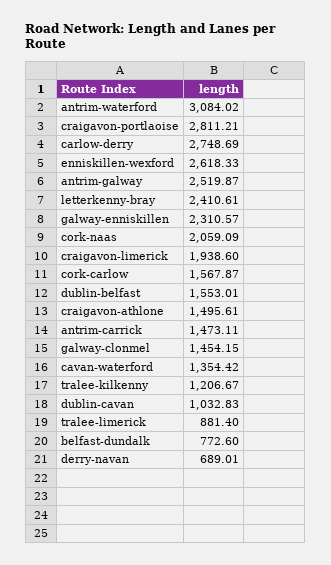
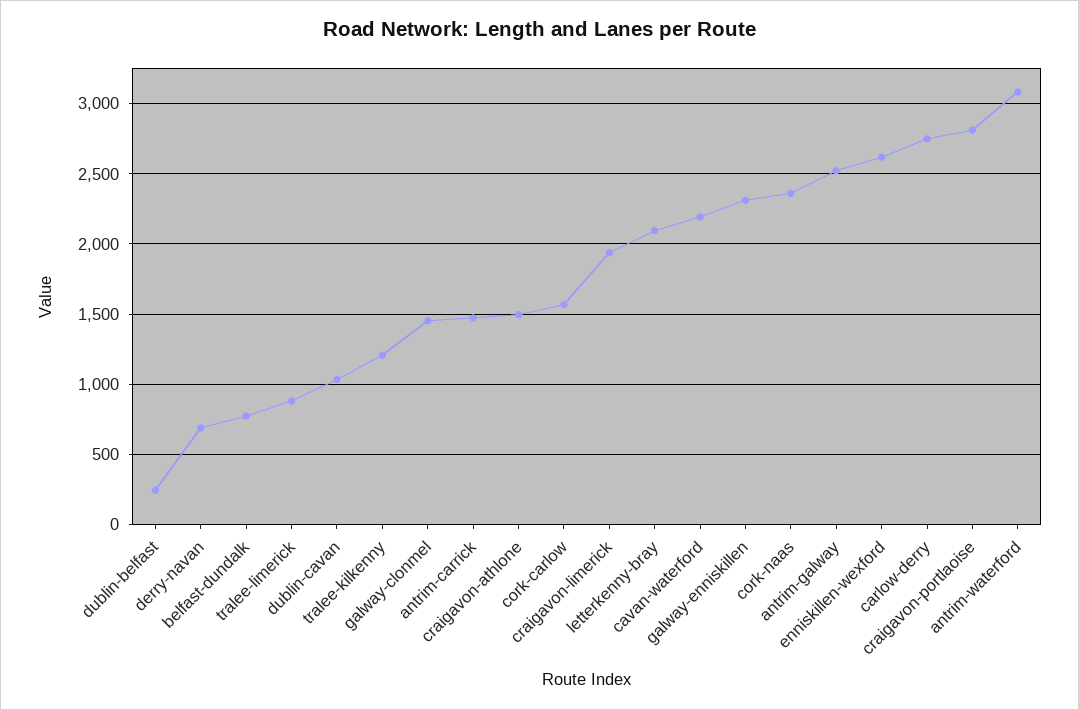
letterkenny-bray: 2410.61 -> 2100
cork-naas: 2059.09 -> 2350
dublin-belfast: 1553.01 -> 250
cavan-waterford: 1354.42 -> 2200

